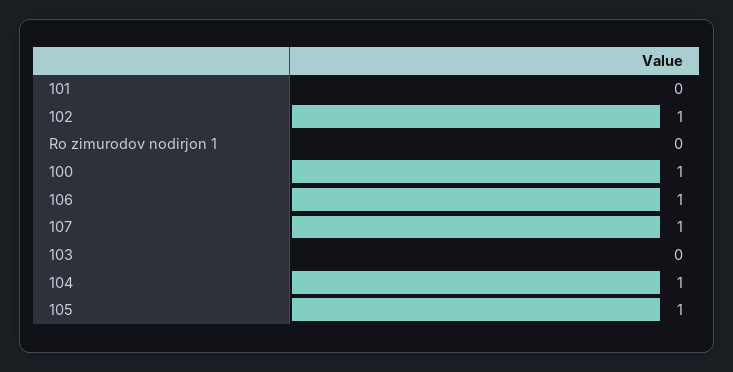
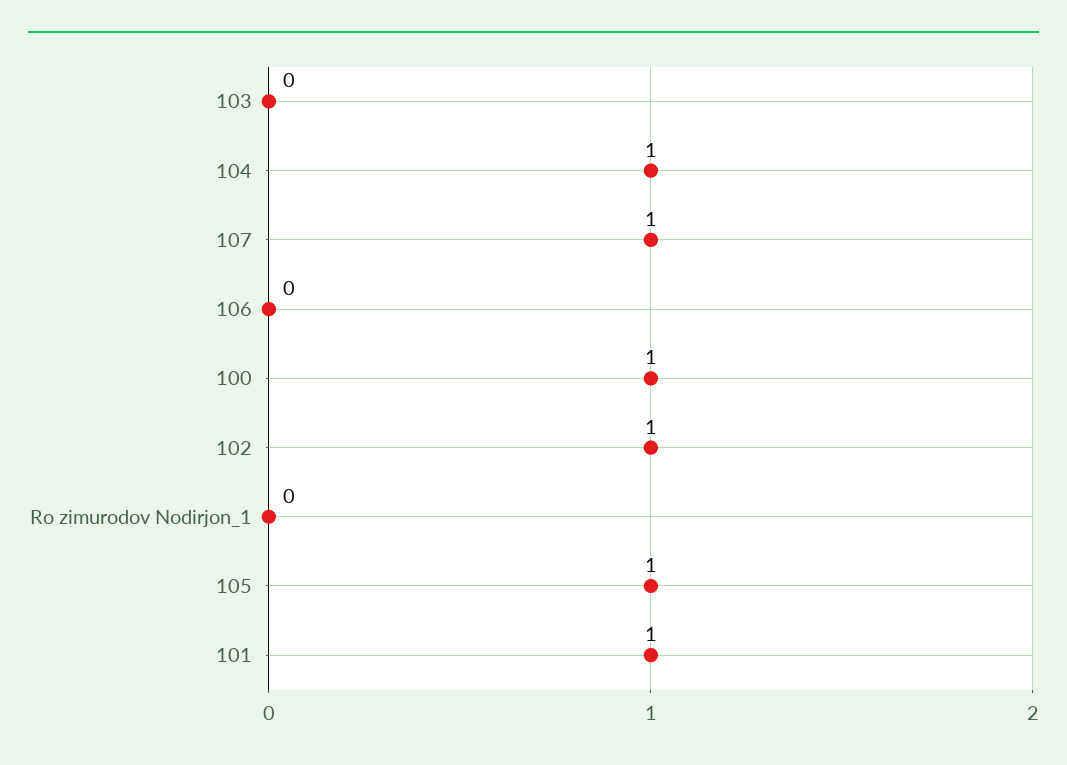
101: 0 -> 1
106: 1 -> 0

